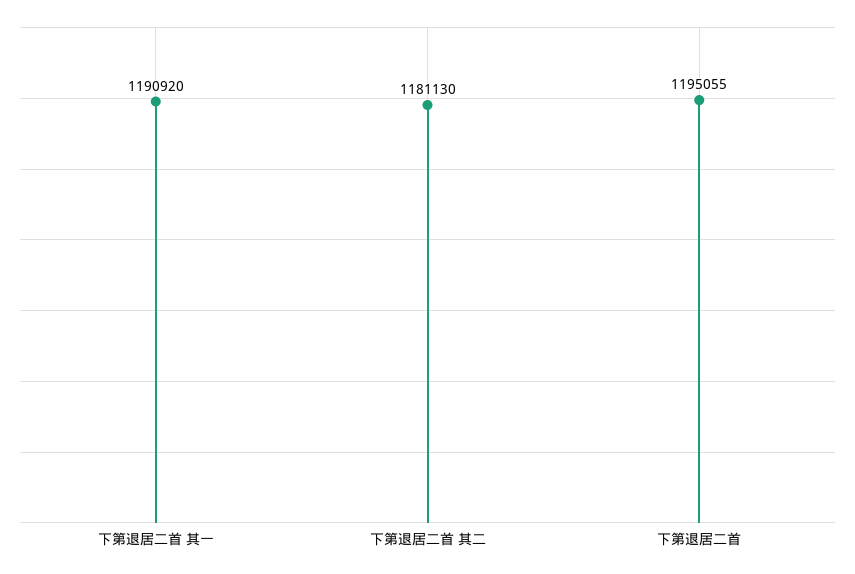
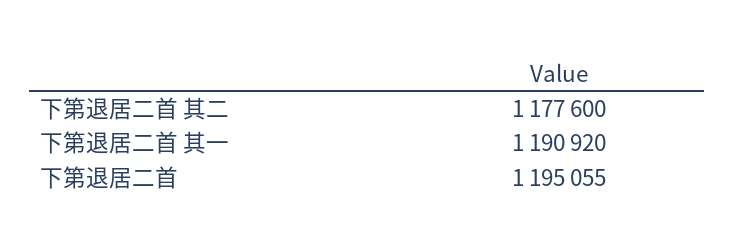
下第退居二首 其二: 1181130 -> 1177600

